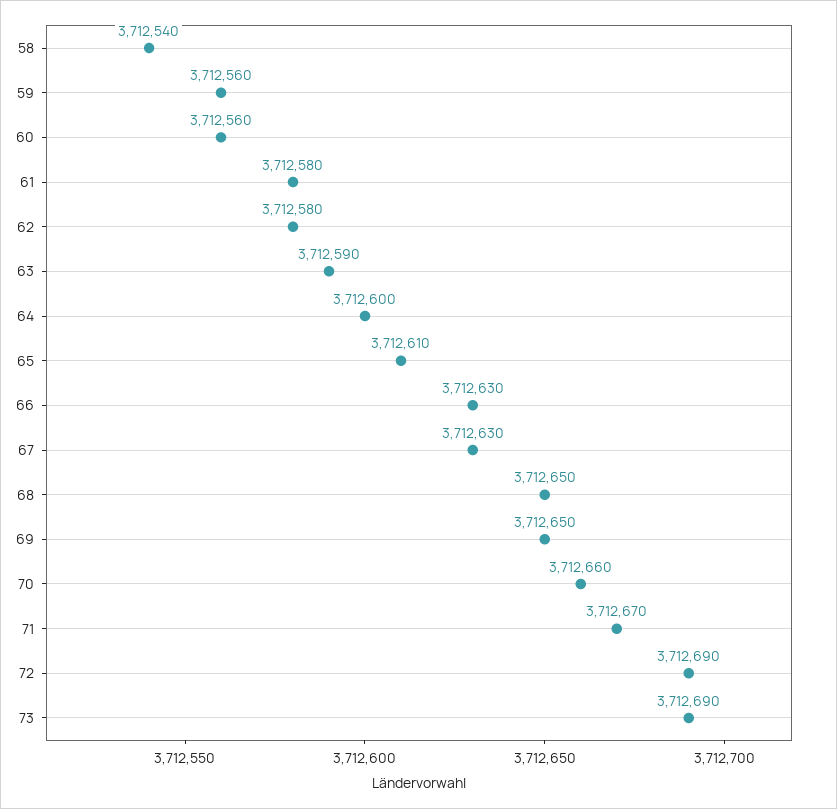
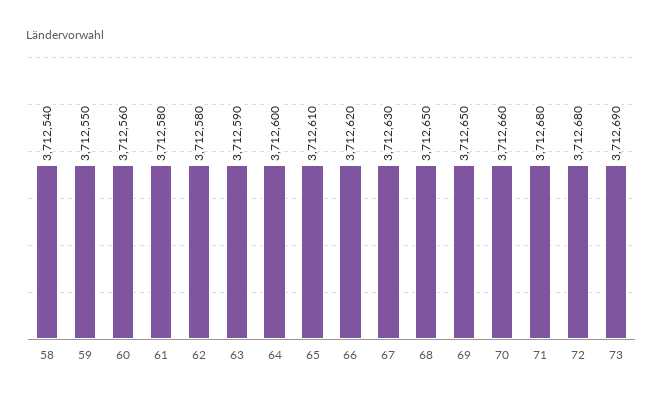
59: 3712560 -> 3712550
66: 3712630 -> 3712620
71: 3712670 -> 3712680
72: 3712690 -> 3712680

